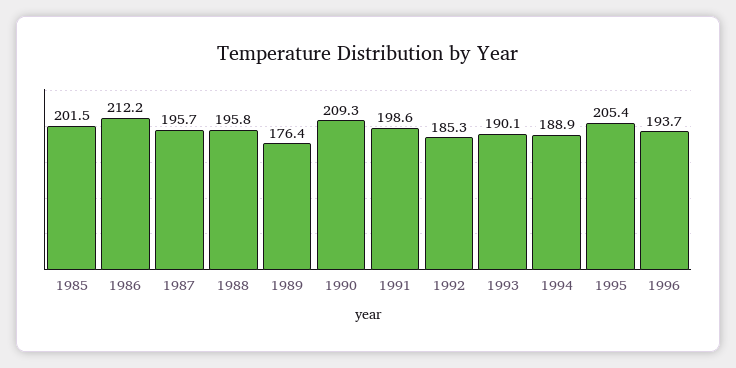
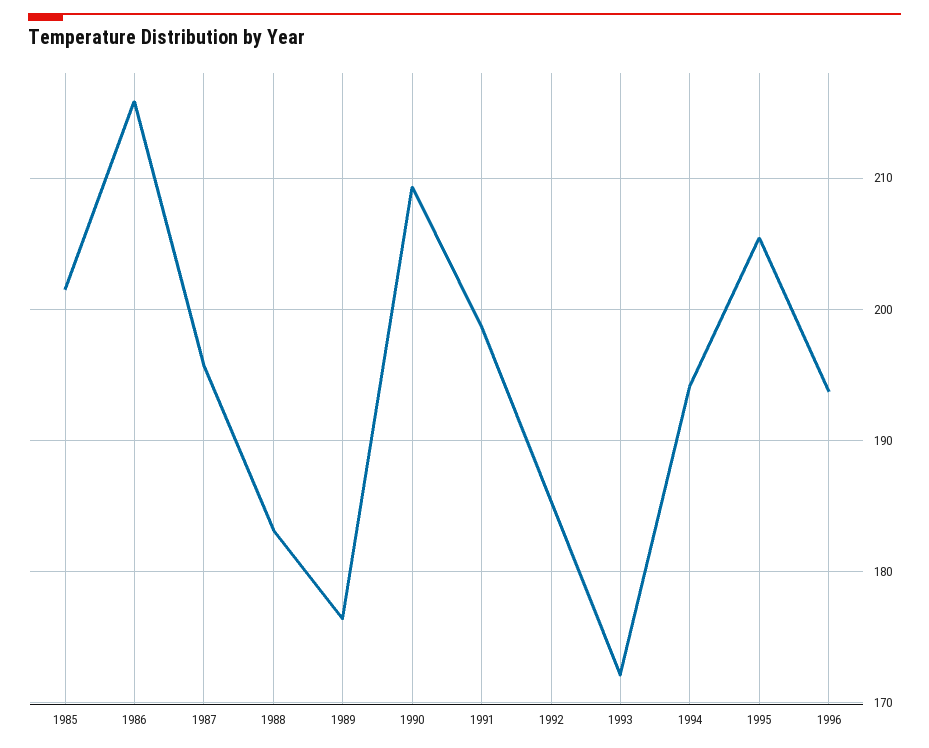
1986: 212.2 -> 216
1988: 195.8 -> 183
1993: 190.1 -> 172
1994: 188.9 -> 194

